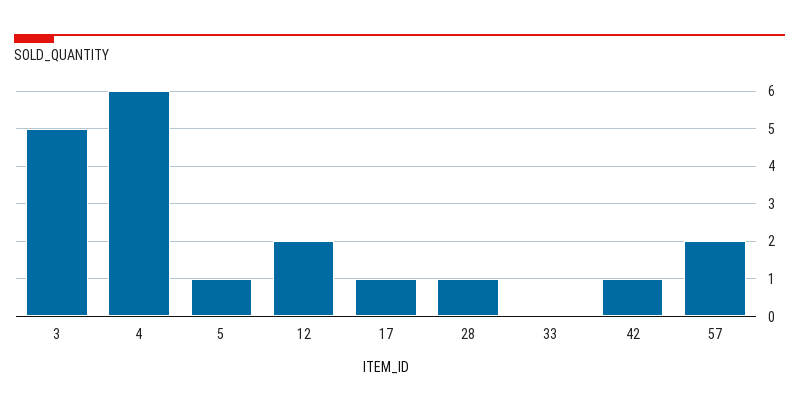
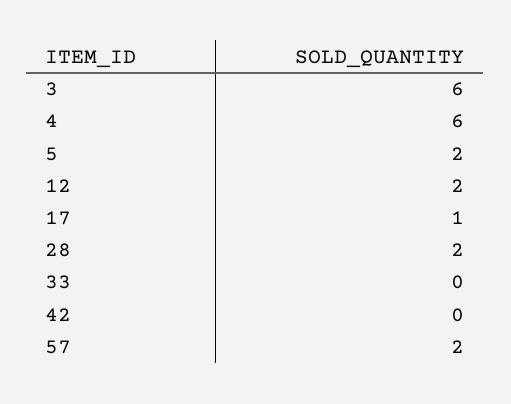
3: 5 -> 6
5: 1 -> 2
28: 1 -> 2
42: 1 -> 0

